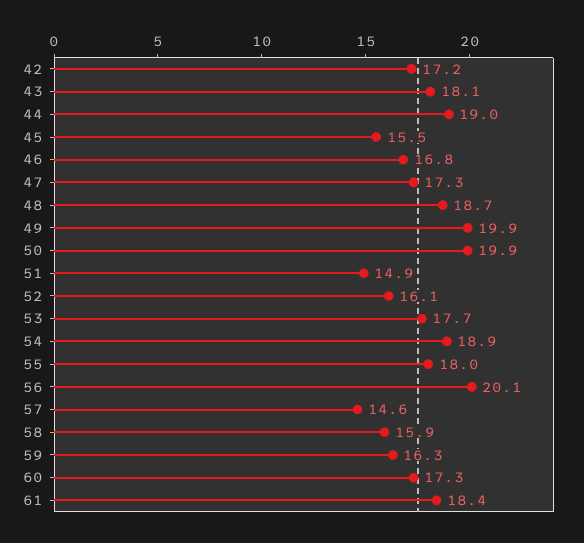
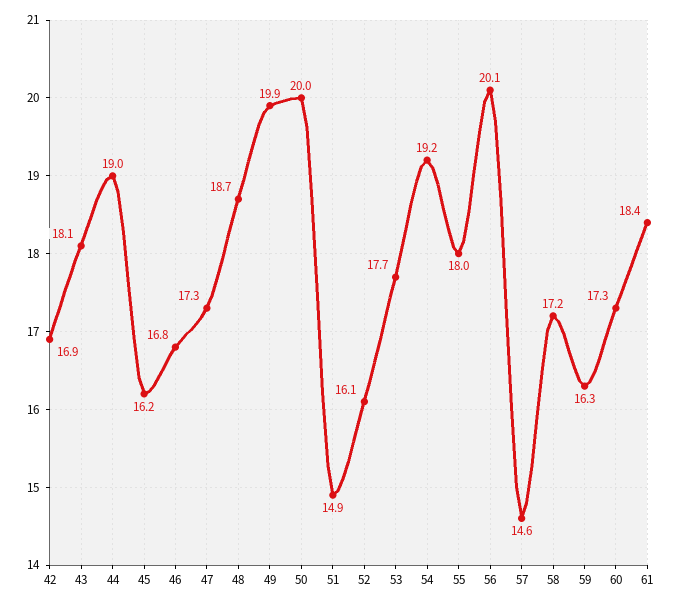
42: 17.2 -> 16.9
45: 15.5 -> 16.2
50: 19.9 -> 20
54: 18.9 -> 19.2
58: 15.9 -> 17.2

